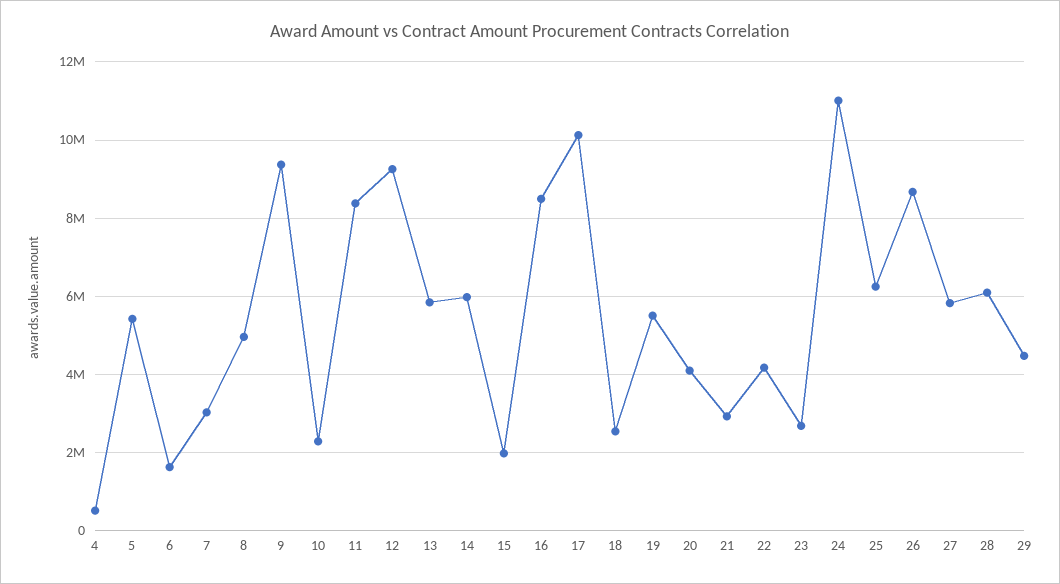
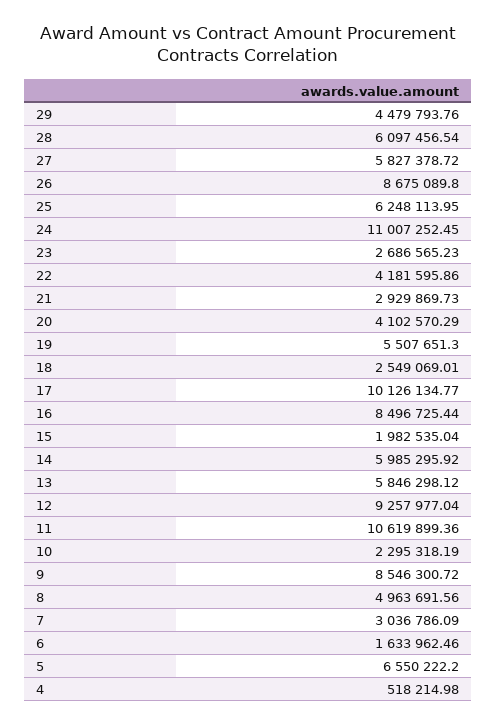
5: 5400000 -> 6550222.2
9: 9400000 -> 8546300.72
11: 8400000 -> 10619899.36

